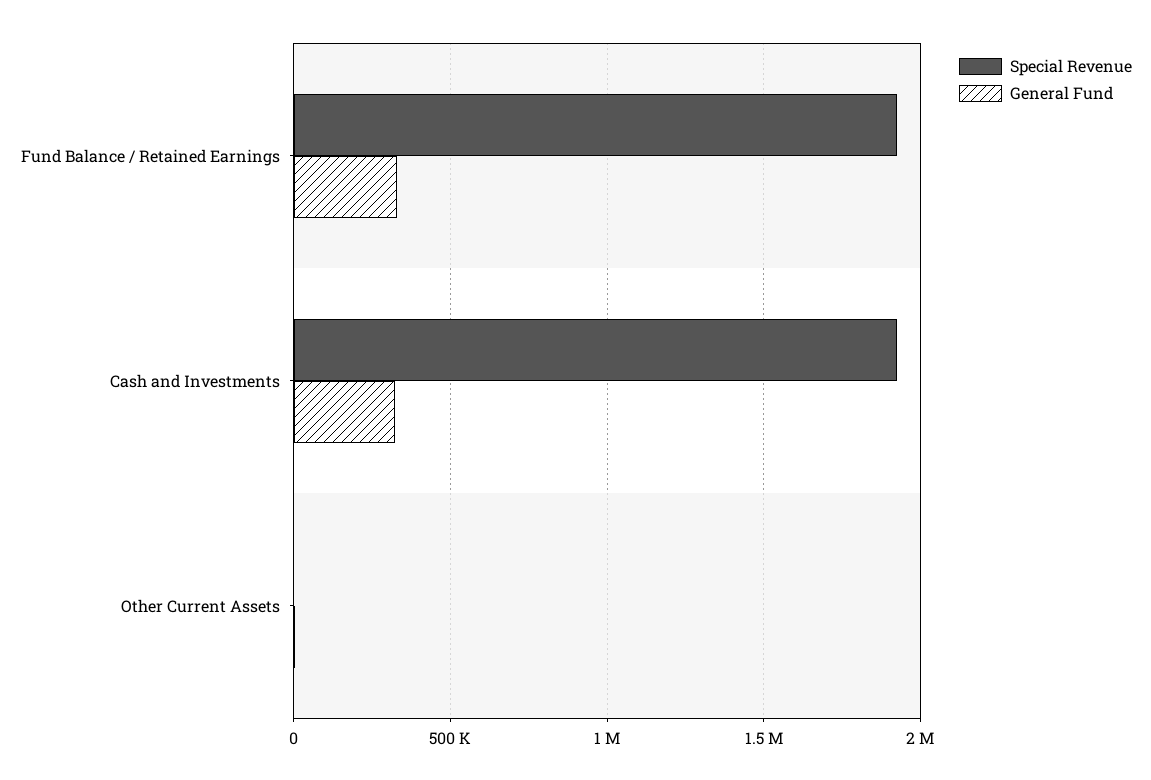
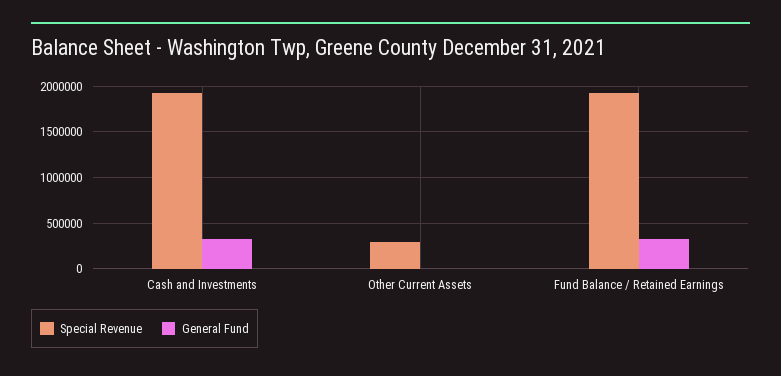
Special Revenue, Other Current Assets: 0 -> 300000

